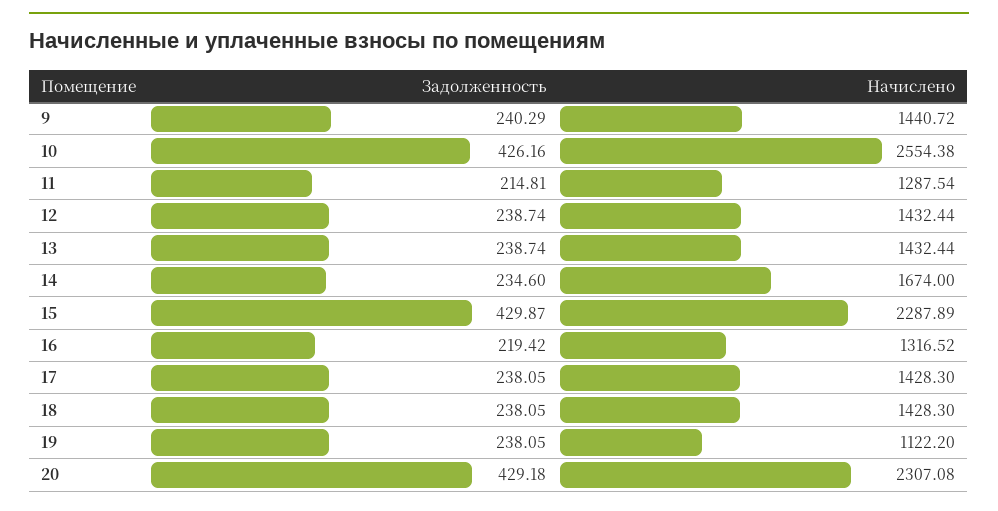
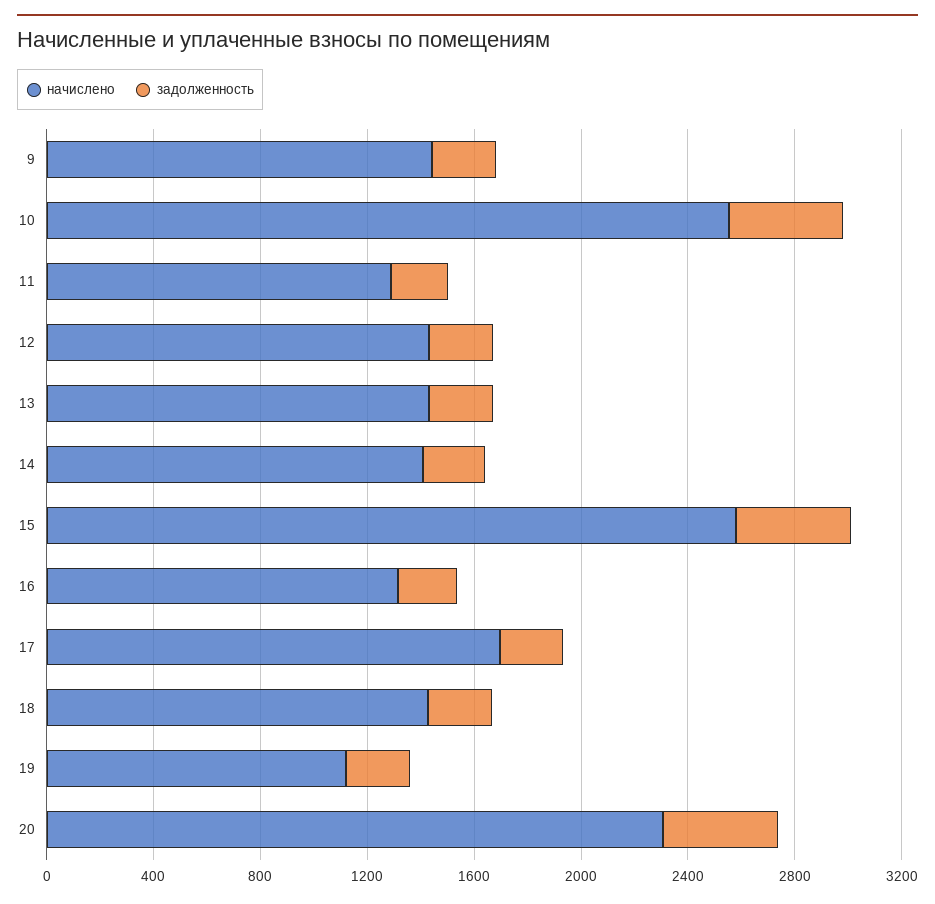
Начислено, 14: 1674 -> 1400
Начислено, 15: 2287.89 -> 2600
Начислено, 17: 1428.3 -> 1700

